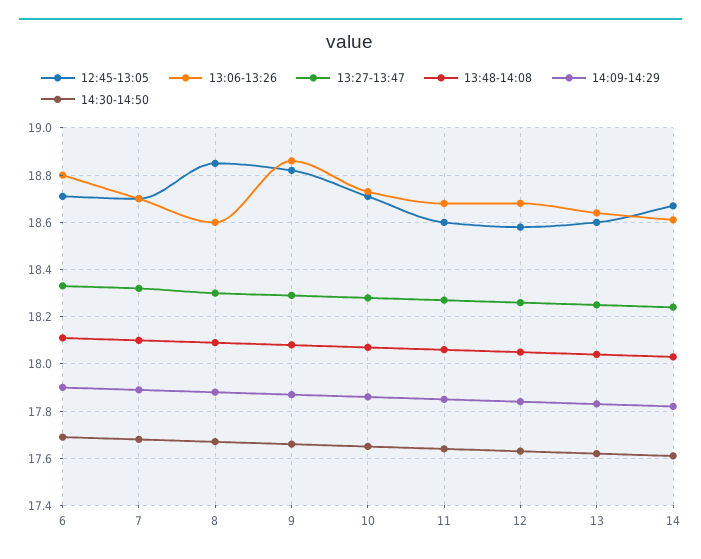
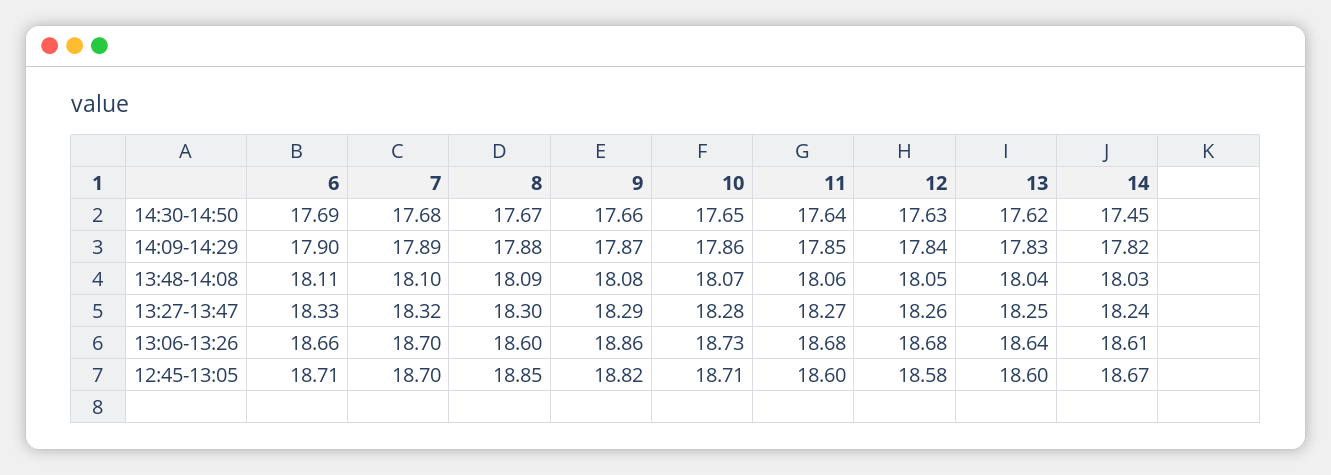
13:06-13:26, 6: 18.8 -> 18.66
14:30-14:50, 14: 17.6 -> 17.45

